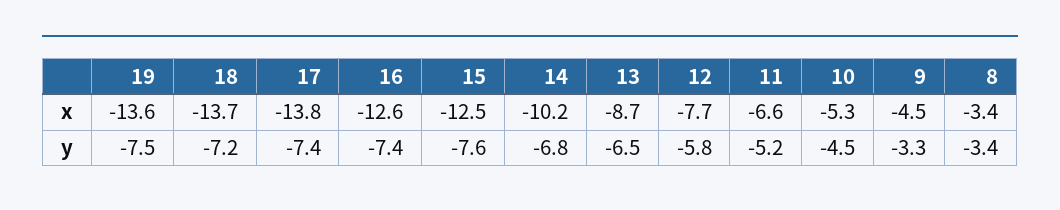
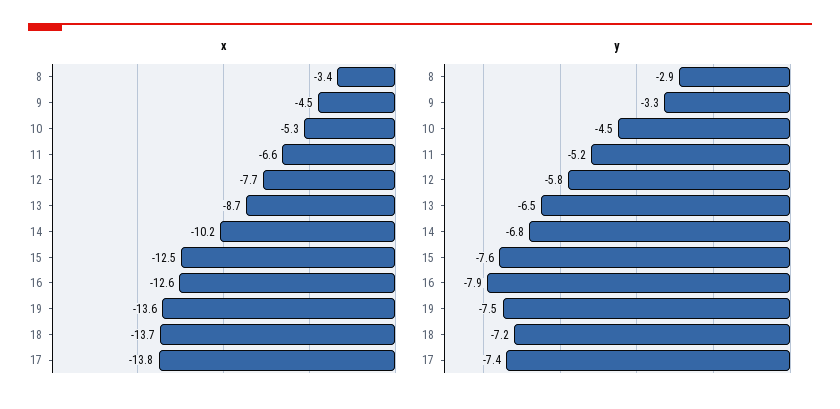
y, 16: -7.4 -> -7.9
y, 8: -3.4 -> -2.9

